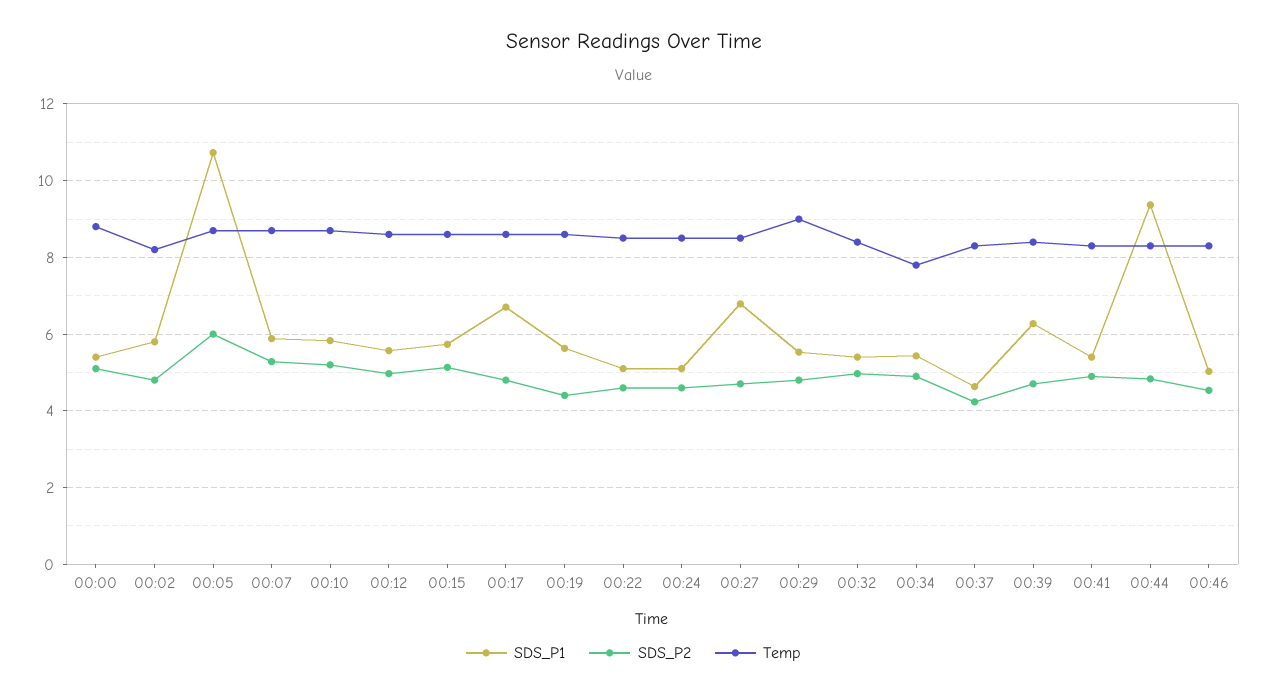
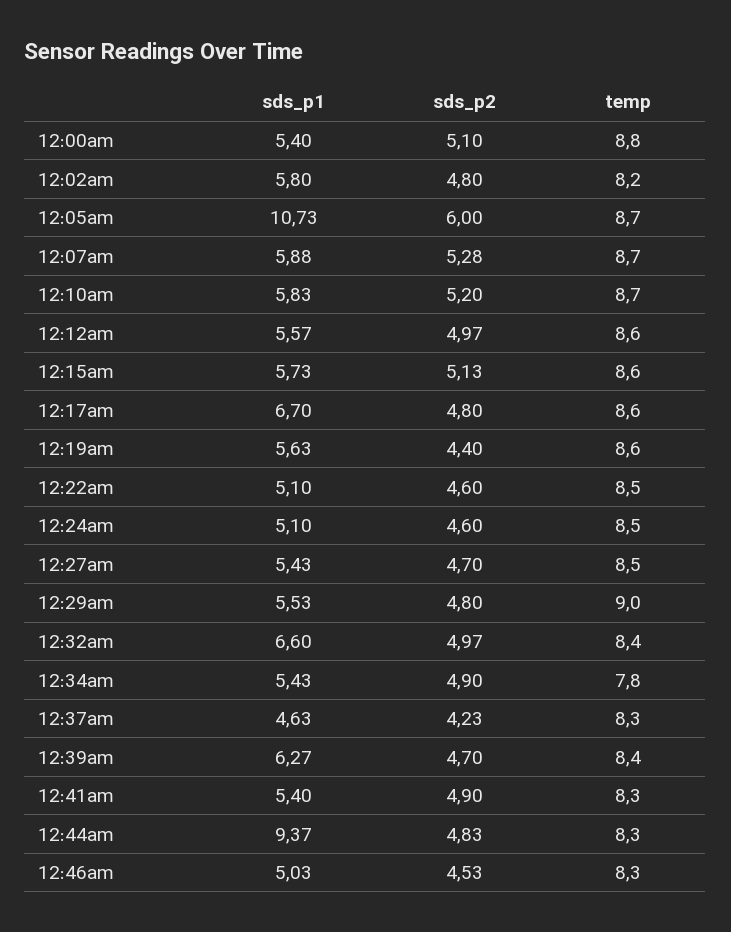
SDS_P1, 00:27: 6.8 -> 5.43
SDS_P1, 00:32: 5.4 -> 6.6

